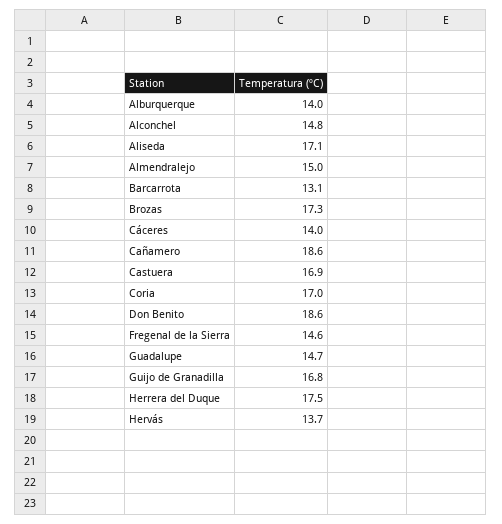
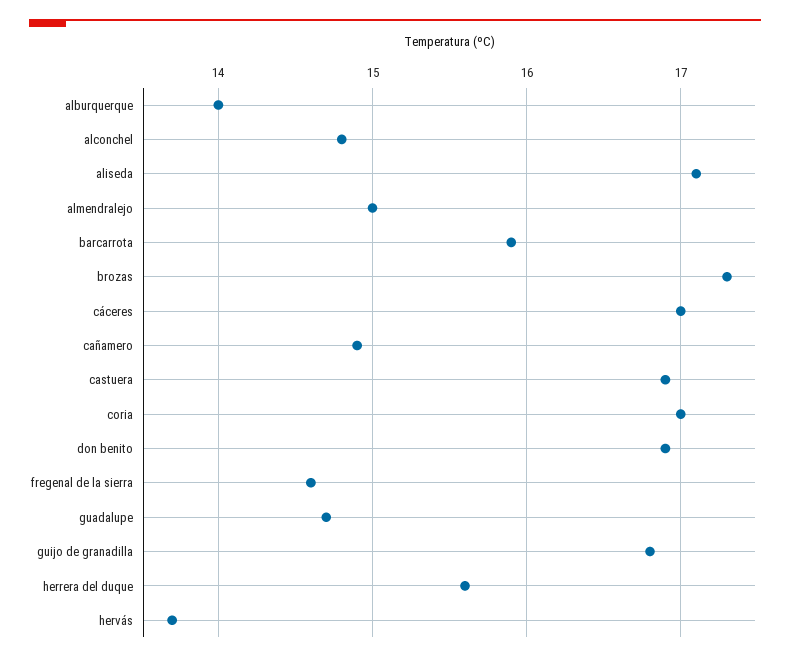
Barcarrota: 13.1 -> 15.9
Cáceres: 14 -> 17
Cañamero: 18.6 -> 14.9
Don Benito: 18.6 -> 16.9
Herrera del Duque: 17.5 -> 15.6

